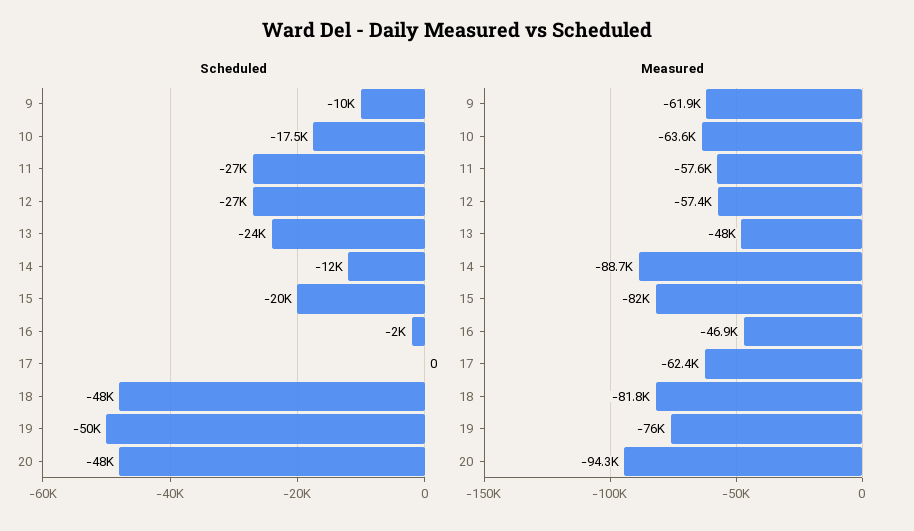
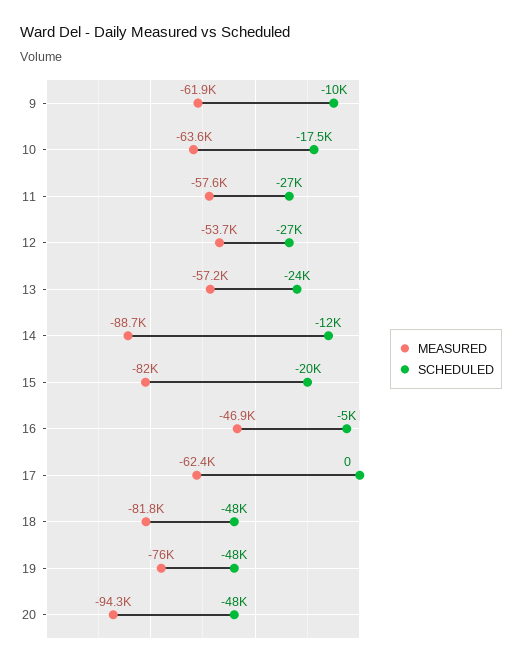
Scheduled, 16: -2000 -> -5000
Scheduled, 19: -50000 -> -48000
Measured, 12: -57400 -> -53700
Measured, 13: -48000 -> -57200

